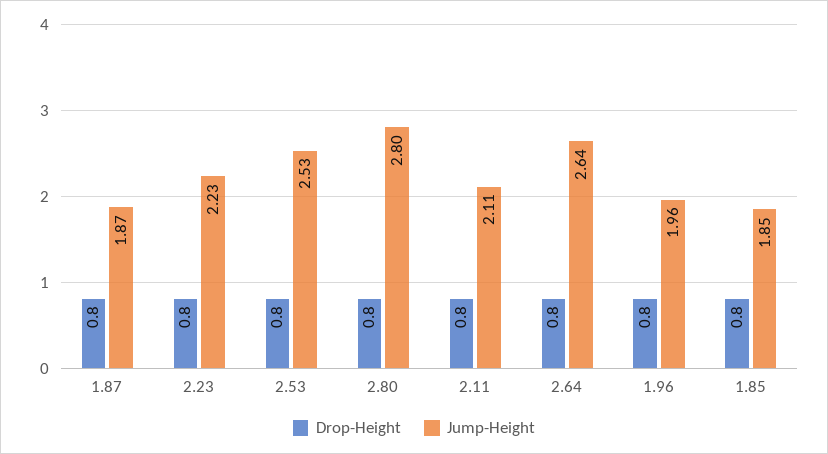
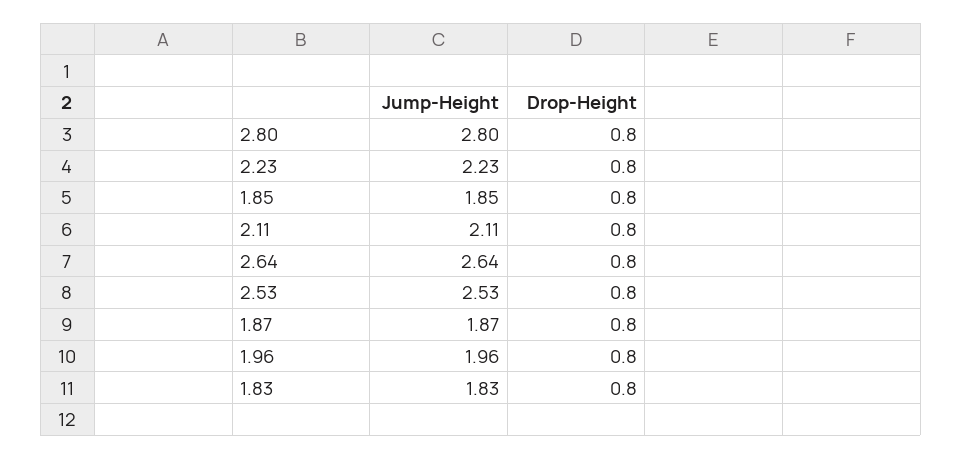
Jump-Height, 1.83: none -> 1.83
Drop-Height, 1.83: none -> 0.8

